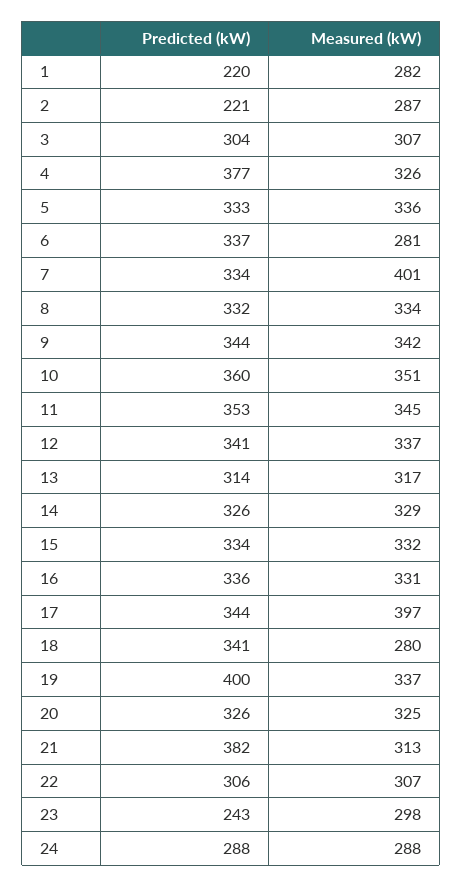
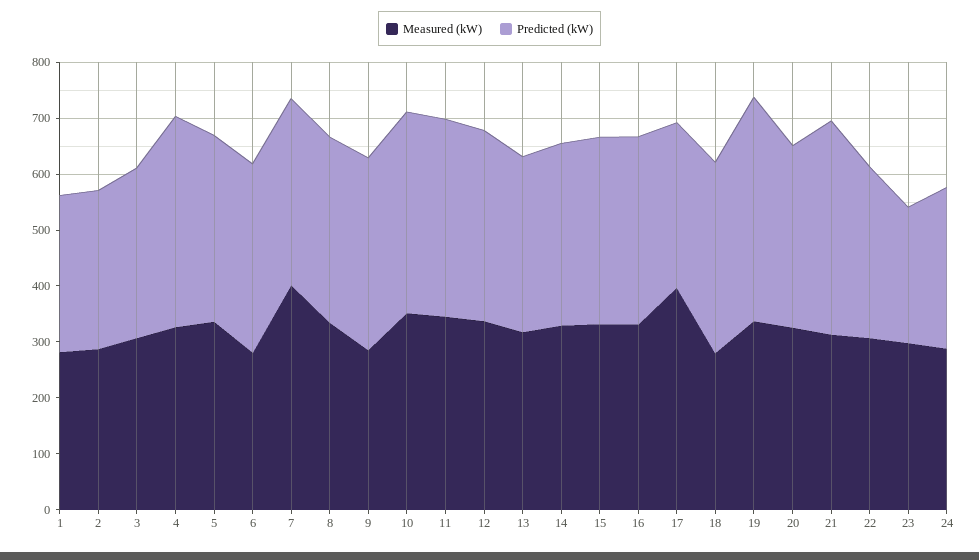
Predicted (kW), 1: 220 -> 280
Predicted (kW), 2: 221 -> 280
Measured (kW), 9: 342 -> 280
Predicted (kW), 17: 344 -> 300

